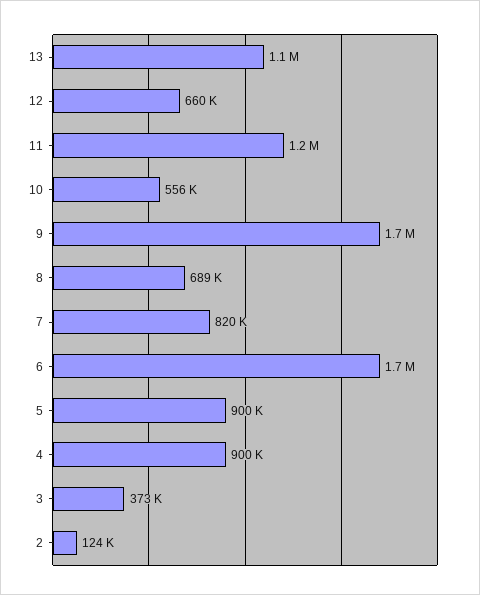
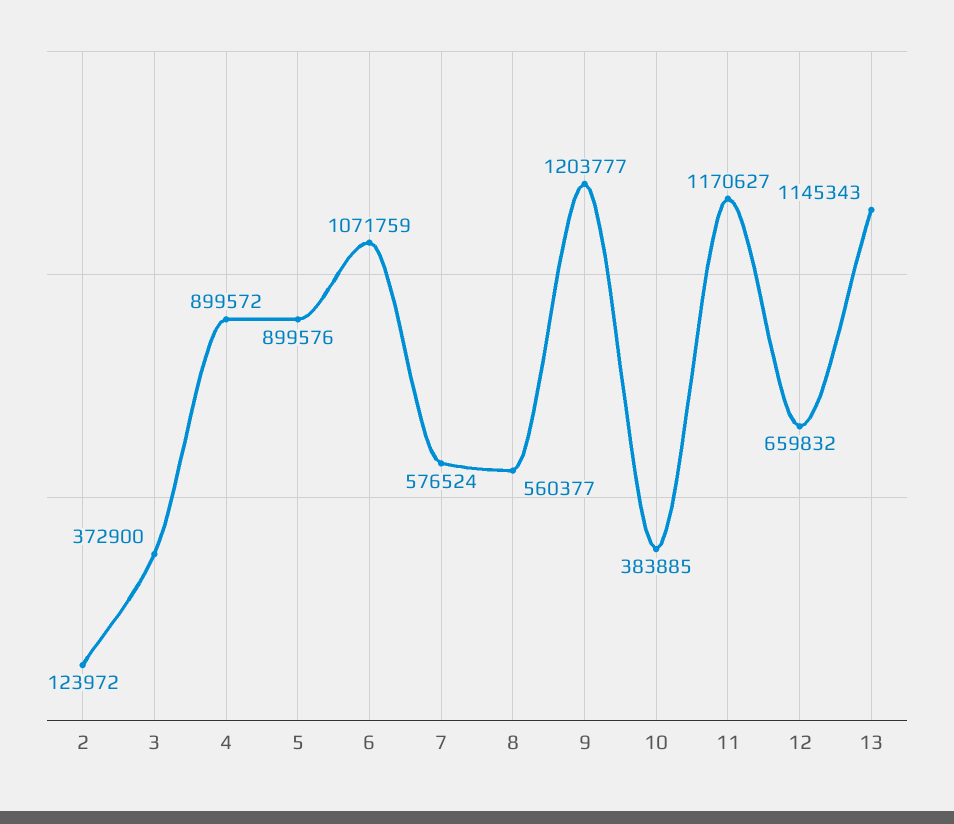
10: 556000 -> 383885
9: 1700000 -> 1203777
8: 689000 -> 560377
7: 820000 -> 576524
6: 1700000 -> 1071759

